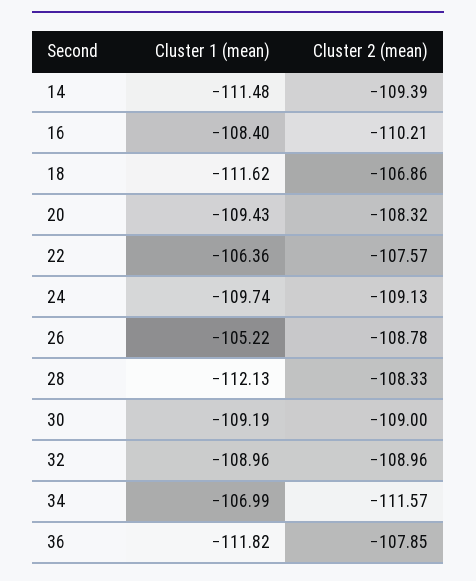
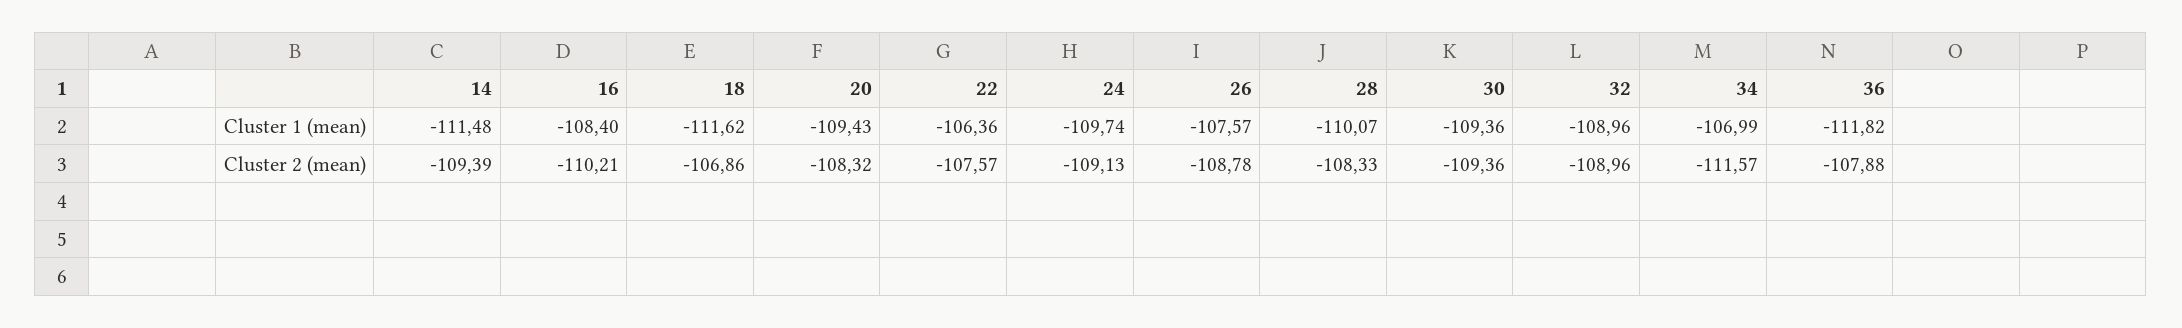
Cluster 1 (mean), 26: -105.22 -> -107.57
Cluster 1 (mean), 28: -112.13 -> -110.07
Cluster 1 (mean), 30: -109.19 -> -109.36
Cluster 2 (mean), 30: -109 -> -109.36
Cluster 2 (mean), 36: -107.85 -> -107.88

